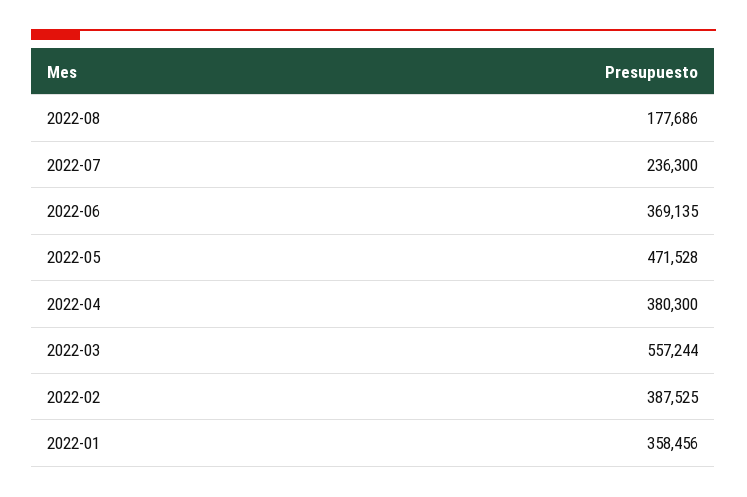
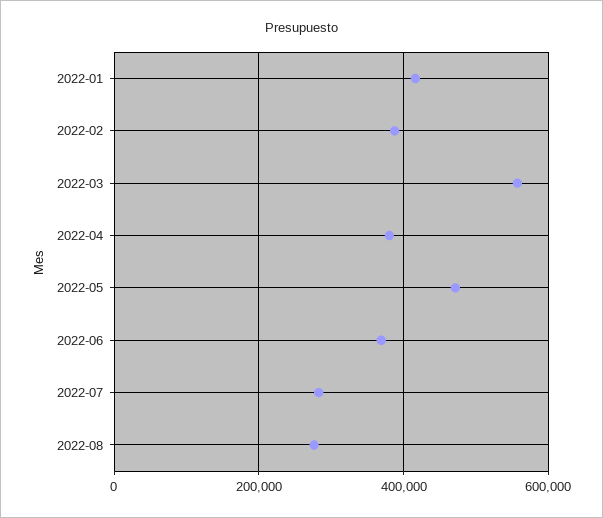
2022-08: 177686 -> 280000
2022-07: 236300 -> 280000
2022-01: 358456 -> 420000

